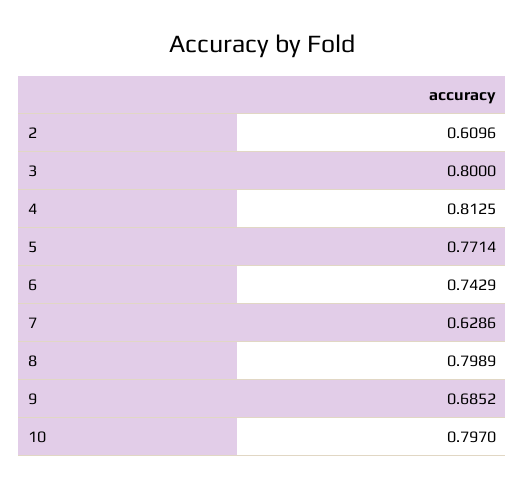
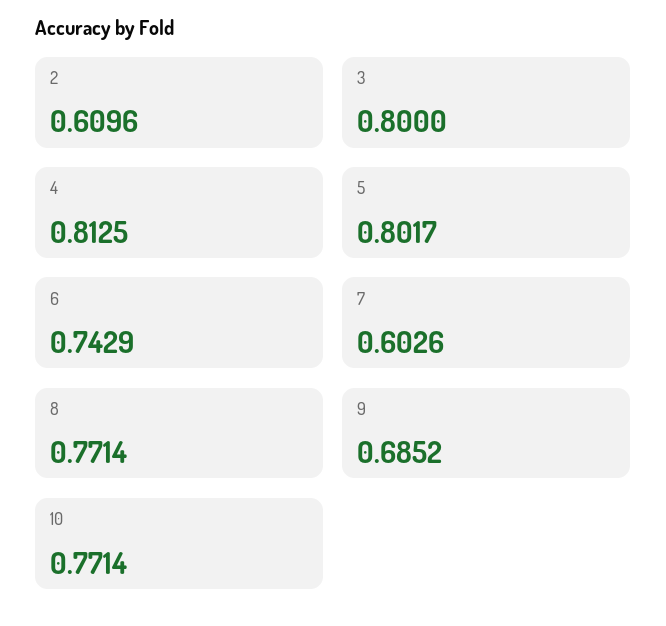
5: 0.7714 -> 0.8017
7: 0.6286 -> 0.6026
8: 0.7989 -> 0.7714
10: 0.797 -> 0.7714

